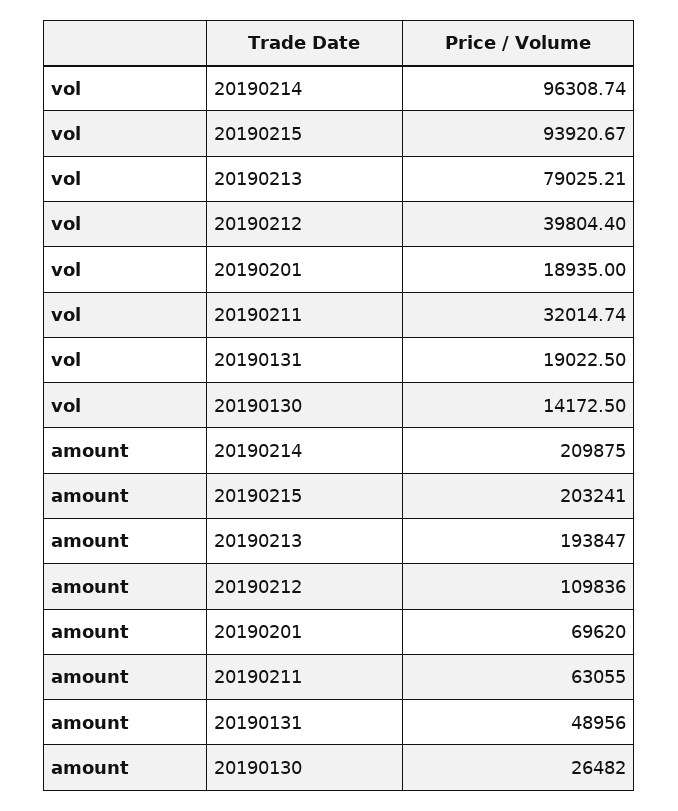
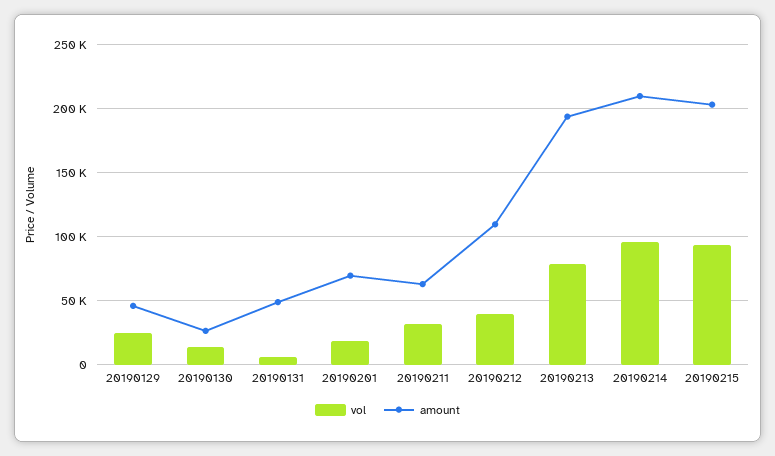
vol, 20190131: 19022.5 -> 5000
vol, 20190129: none -> 25000
amount, 20190129: none -> 45000

